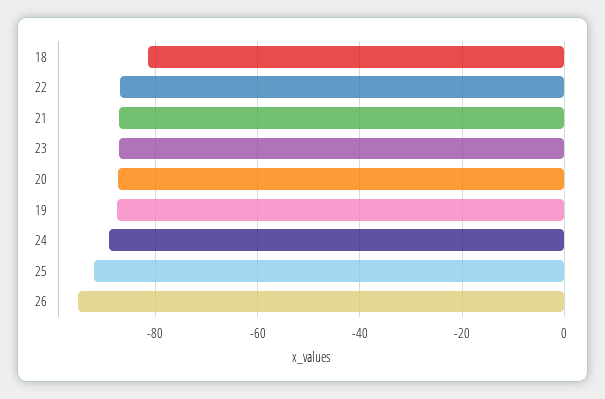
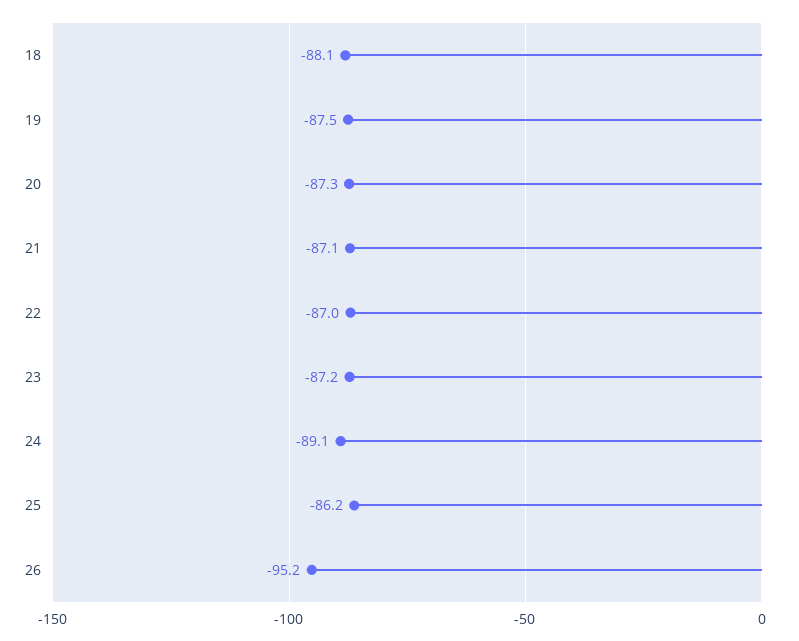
18: -82 -> -88.1
25: -92 -> -86.2

